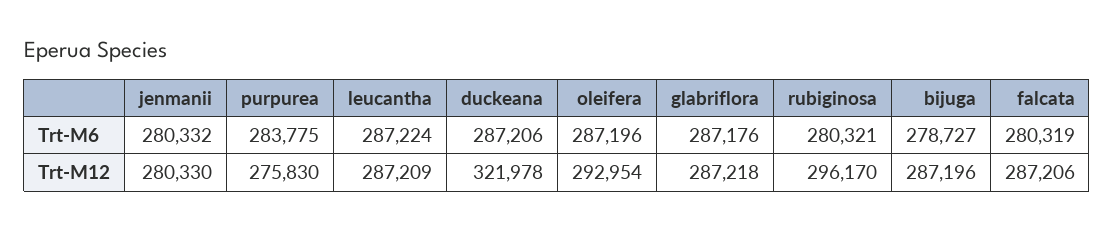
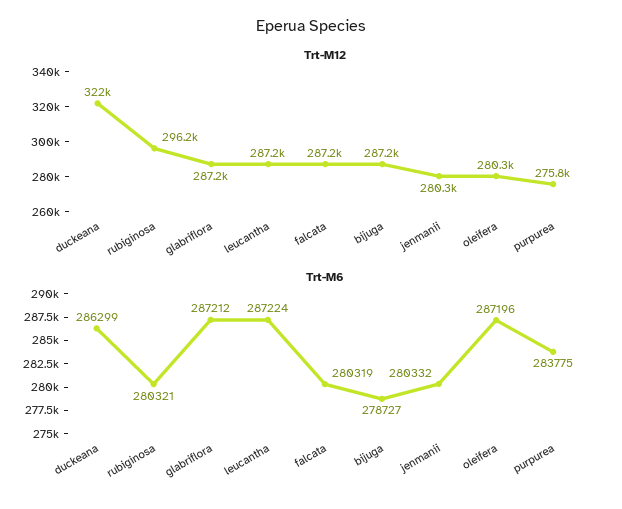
Trt-M6, duckeana: 287206 -> 286299
Trt-M6, glabriflora: 287176 -> 287212
Trt-M12, oleifera: 292954 -> 280300

